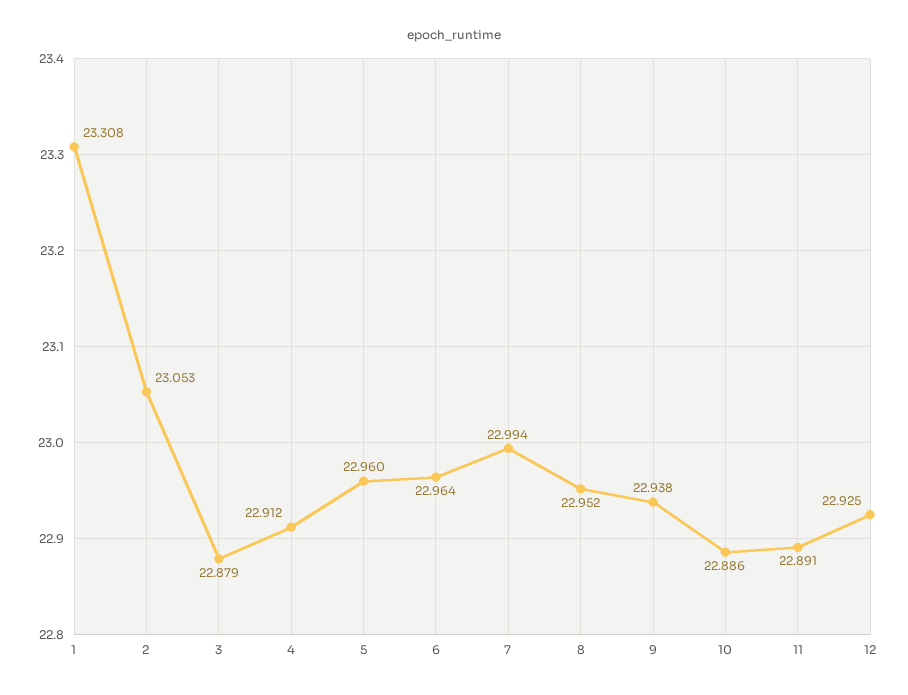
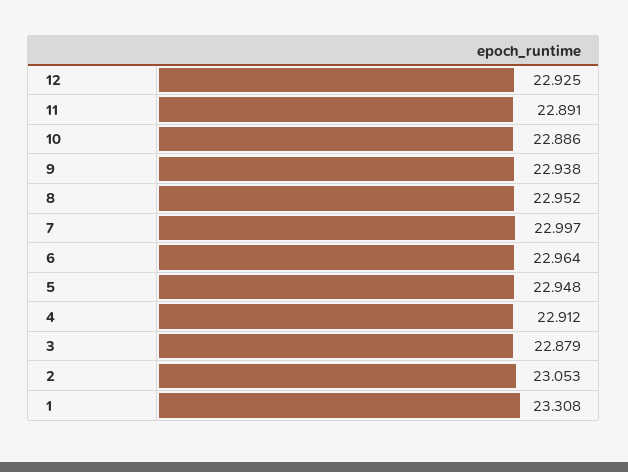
5: 22.96 -> 22.948
7: 22.994 -> 22.997

